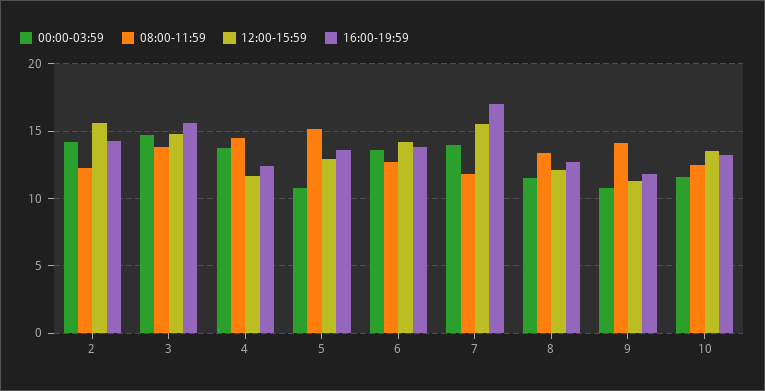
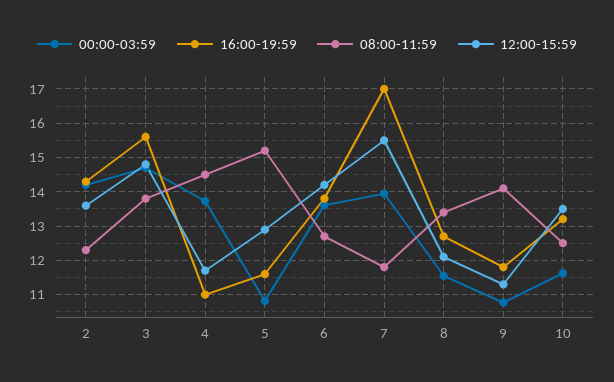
12:00-15:59, 2: 15.5 -> 13.6
16:00-19:59, 4: 12.5 -> 11
16:00-19:59, 5: 13.5 -> 11.6

